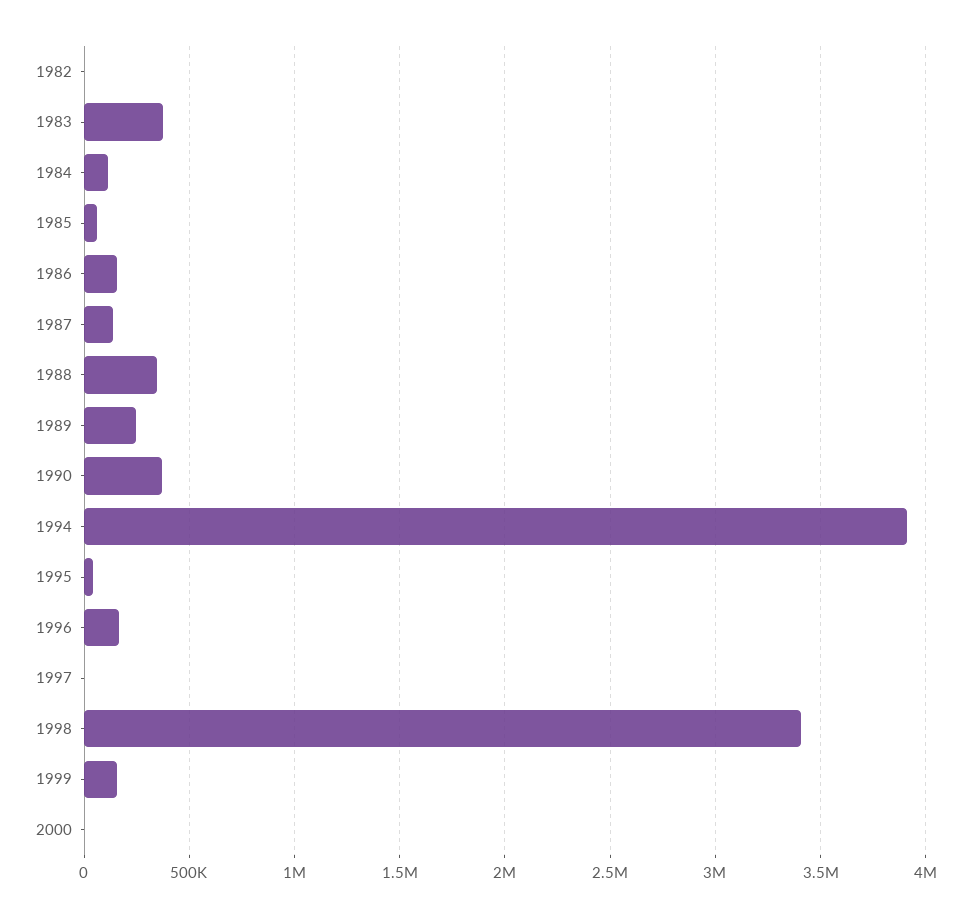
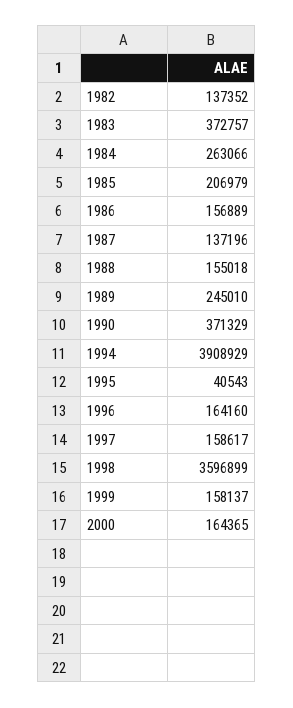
1982: 0 -> 137352
1984: 100000 -> 263066
1985: 50000 -> 206979
1988: 350000 -> 155018
1997: 0 -> 158617
1998: 3400000 -> 3596899
2000: 0 -> 164365

